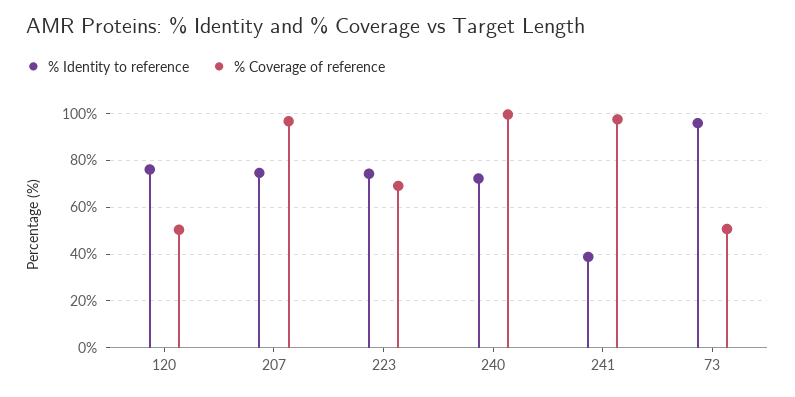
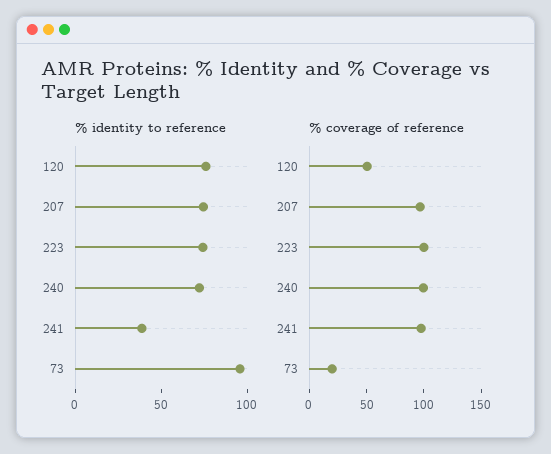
% Coverage of reference, 223: 70 -> 100
% Coverage of reference, 73: 50 -> 20

